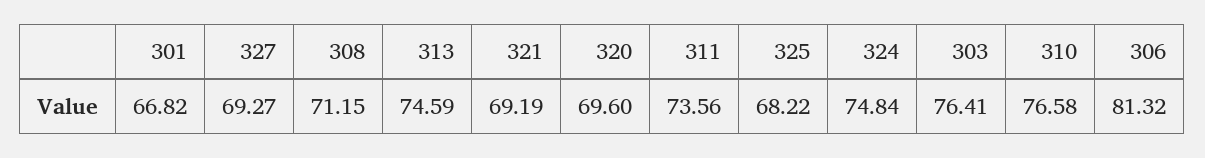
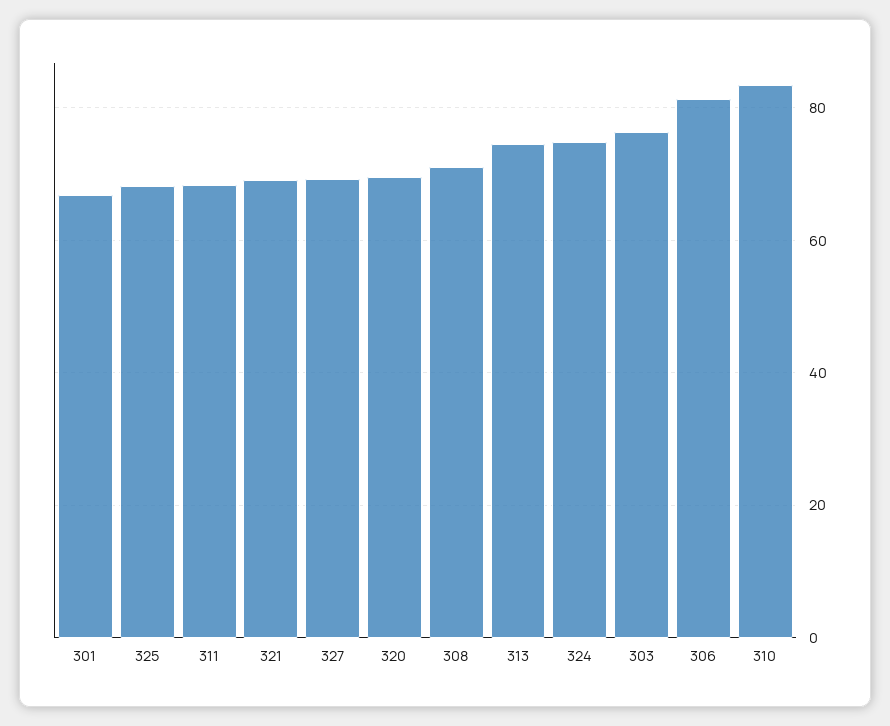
311: 73.56 -> 68
310: 76.58 -> 84

